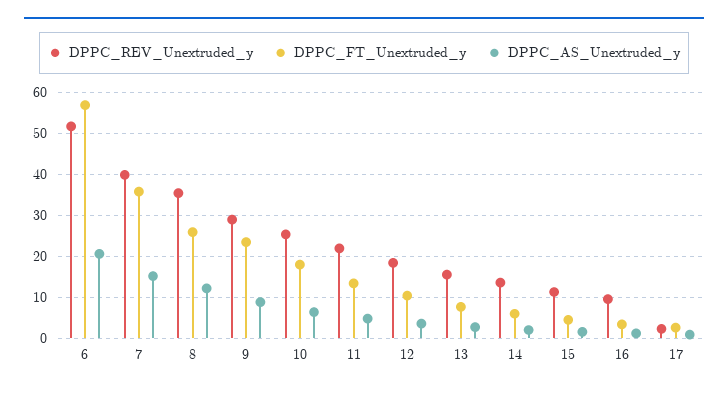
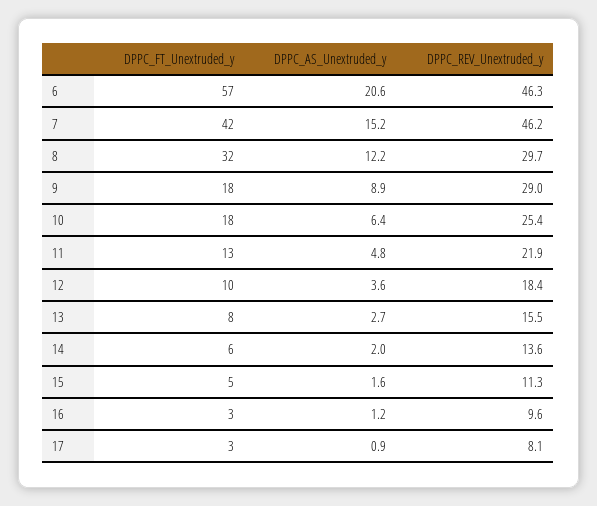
DPPC_REV_Unextruded_y, 6: 52 -> 46.3
DPPC_REV_Unextruded_y, 7: 40 -> 46.2
DPPC_FT_Unextruded_y, 7: 36 -> 42
DPPC_REV_Unextruded_y, 8: 36 -> 29.7
DPPC_FT_Unextruded_y, 8: 26 -> 32
DPPC_FT_Unextruded_y, 9: 24 -> 18
DPPC_REV_Unextruded_y, 17: 2 -> 8.1

